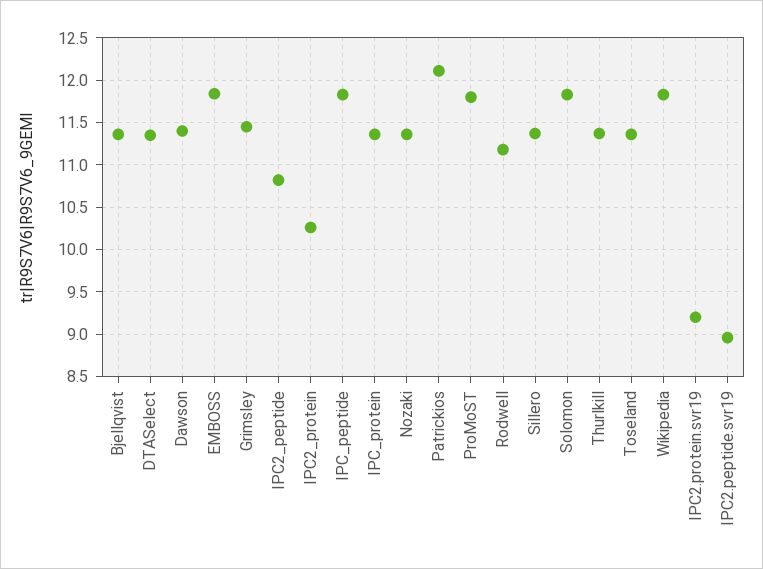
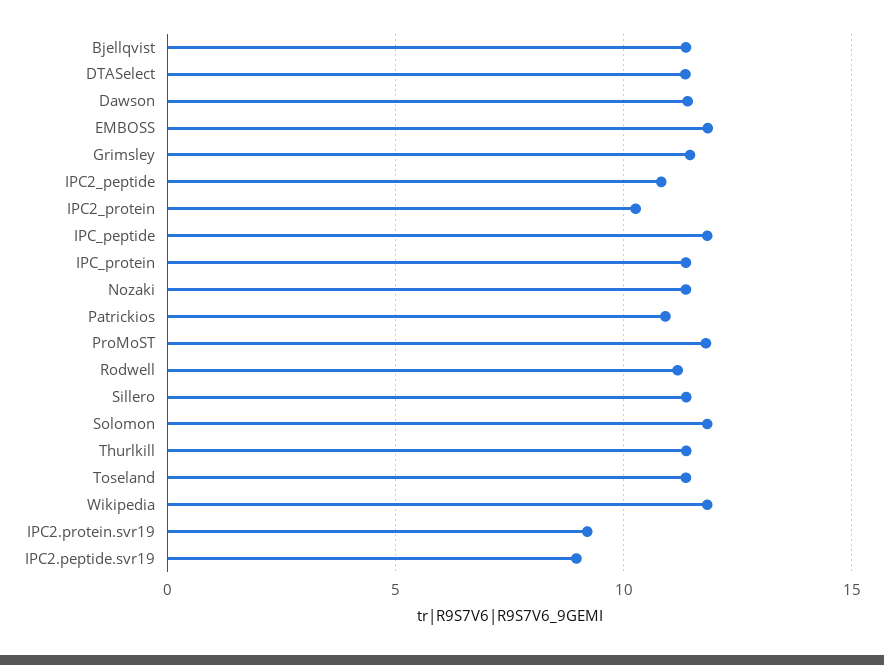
Patrickios: 12.1 -> 11

